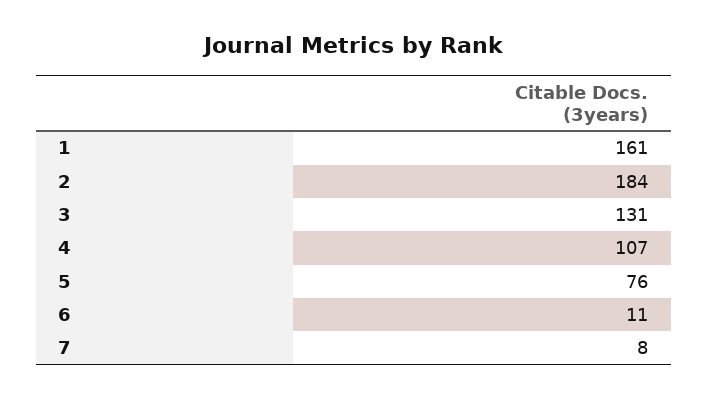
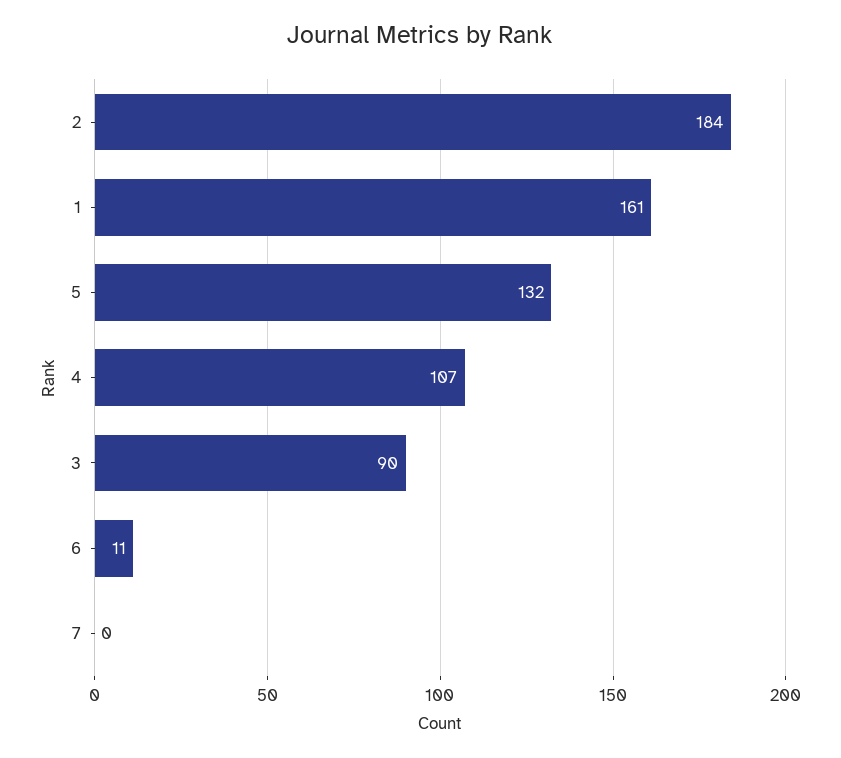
3: 131 -> 90
5: 76 -> 132
7: 8 -> 0

